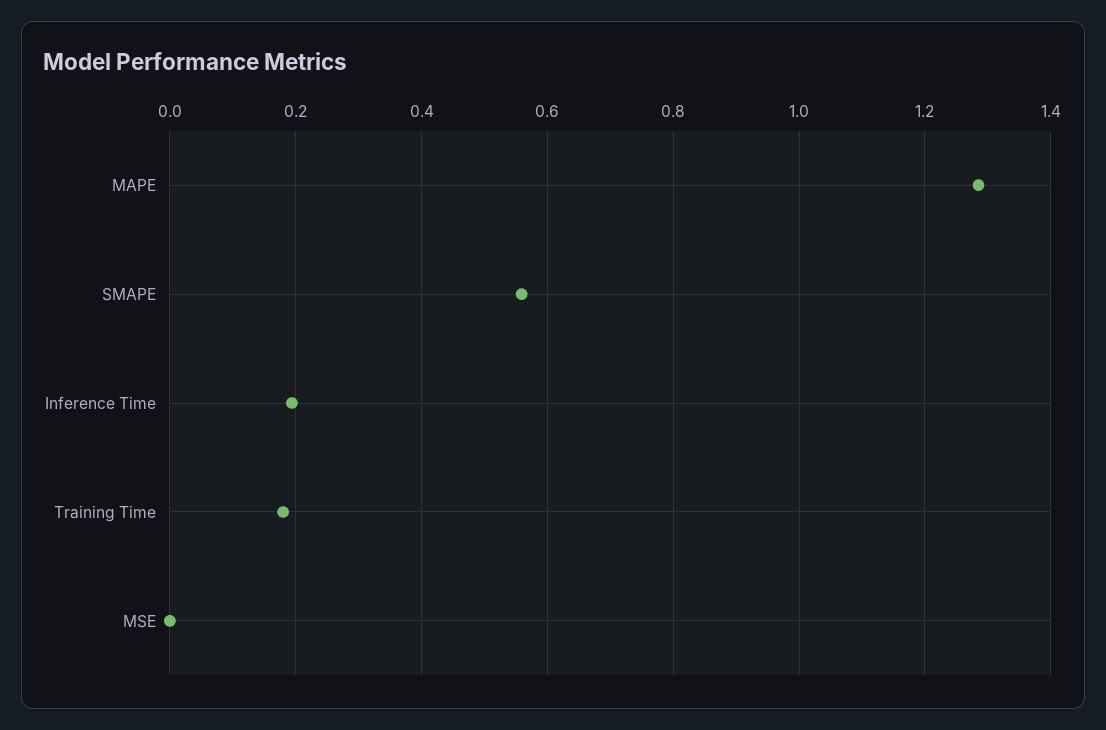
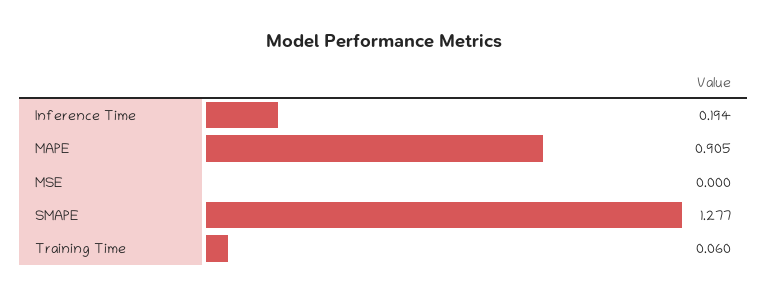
MAPE: 1.28 -> 0.905
SMAPE: 0.56 -> 1.277
Training Time: 0.18 -> 0.06

